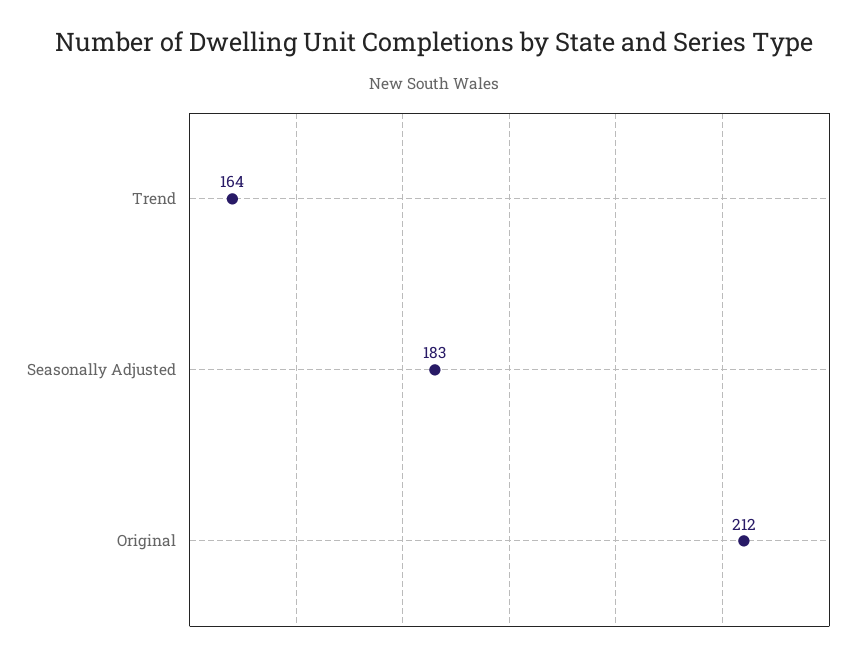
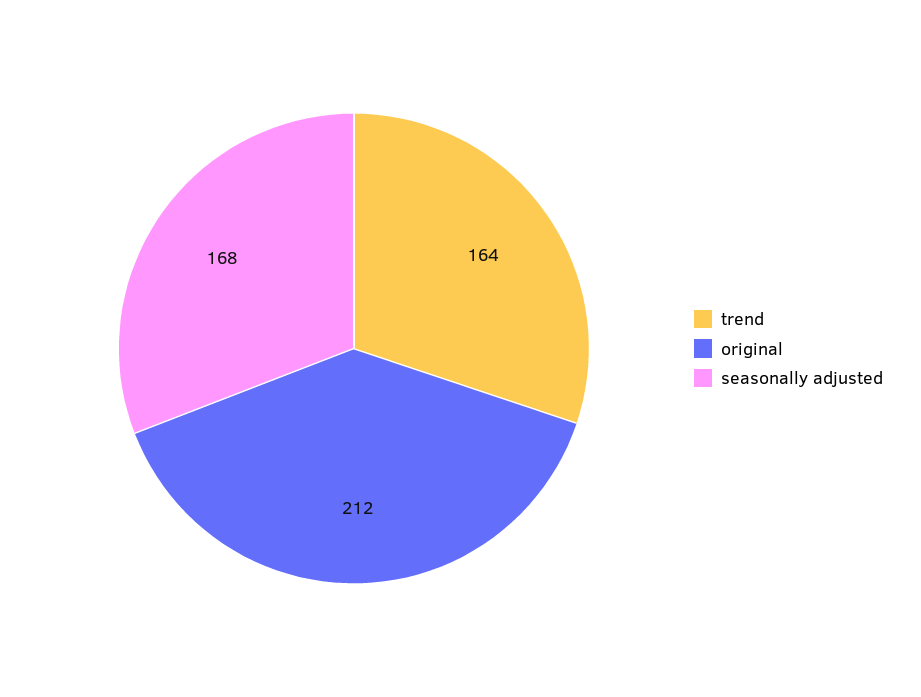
Seasonally Adjusted: 183 -> 168

